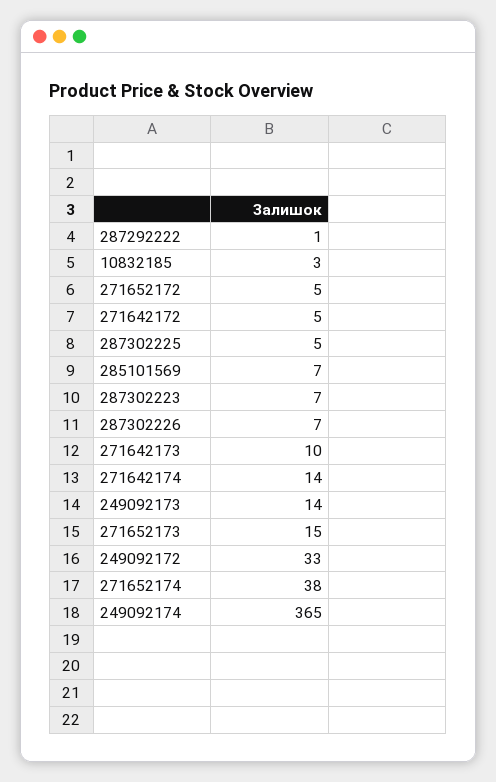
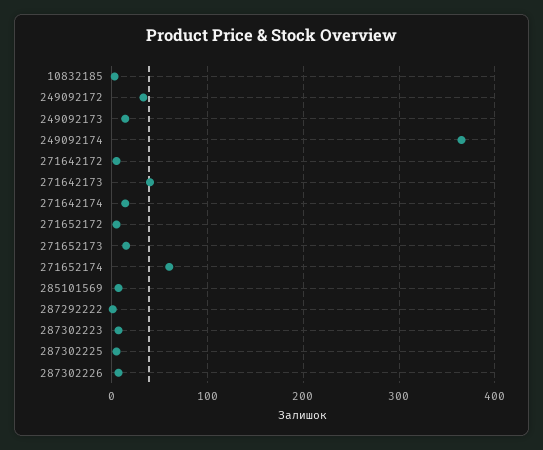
271642173: 10 -> 40
271652174: 38 -> 60

